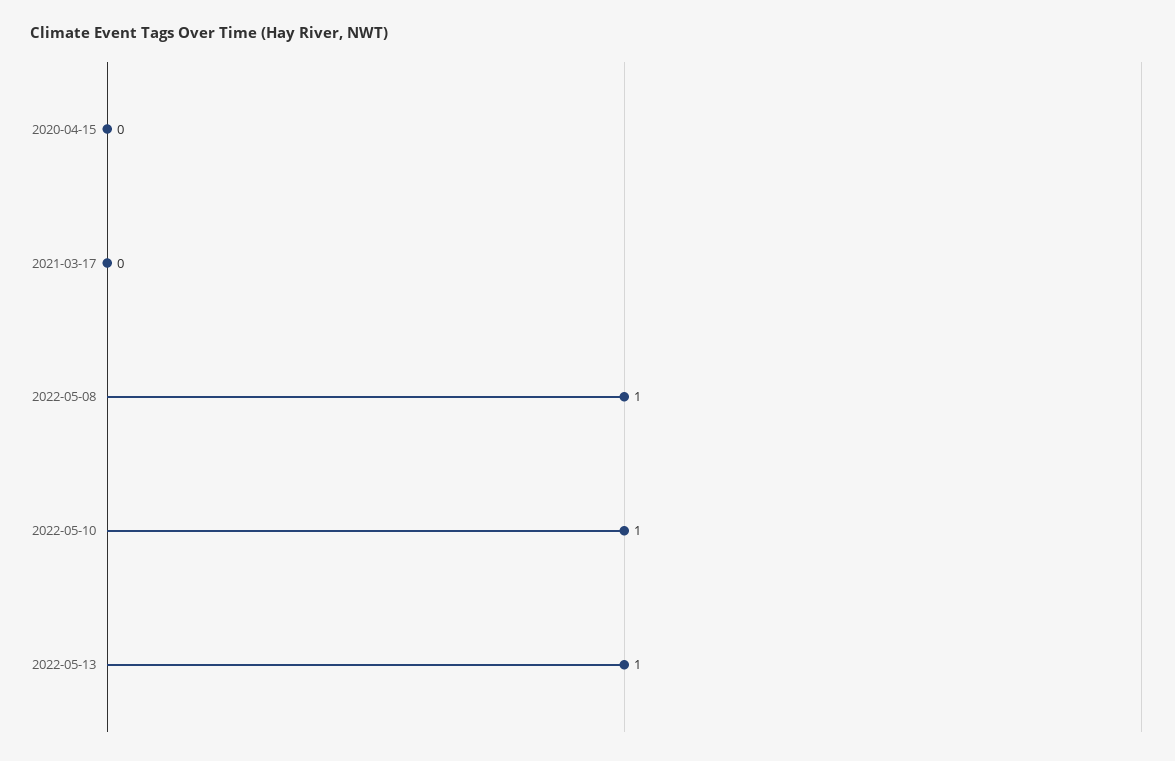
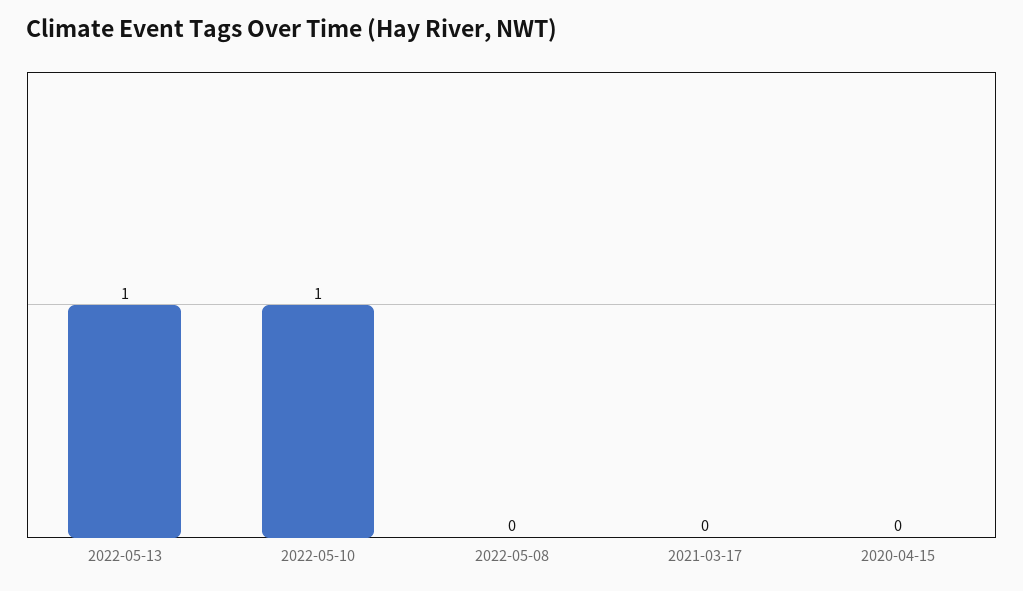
2022-05-08: 1 -> 0

